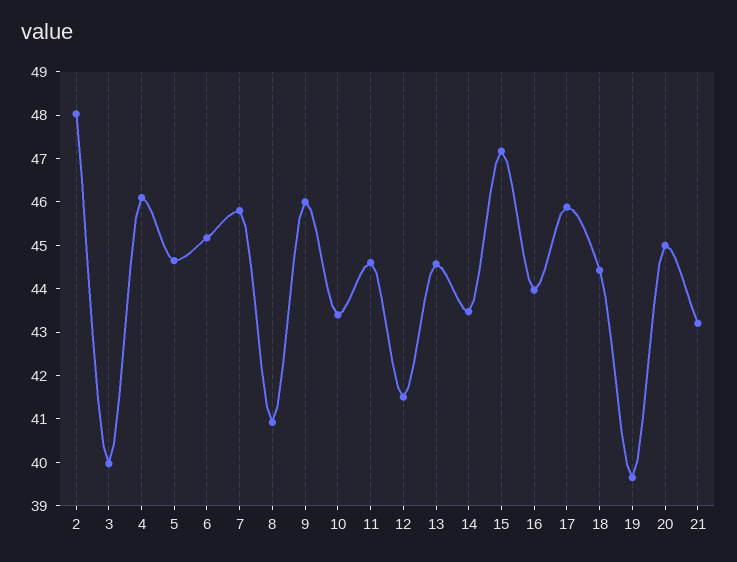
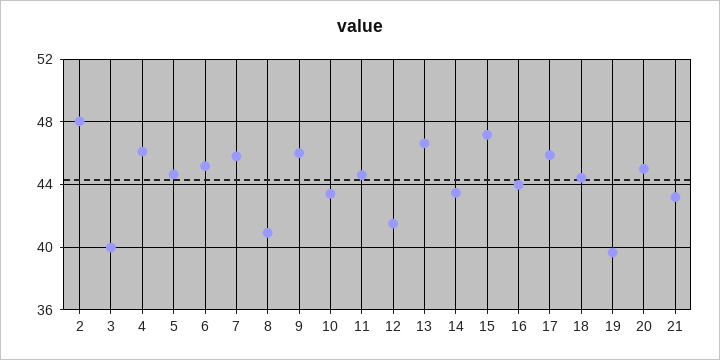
13: 44.6 -> 46.5

